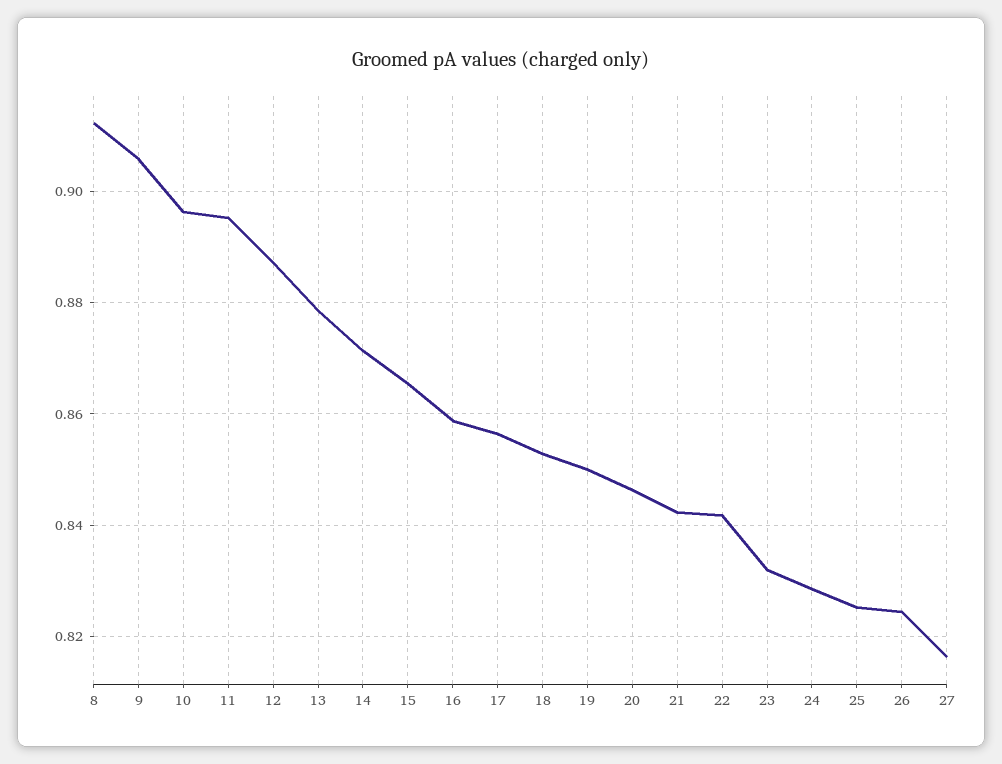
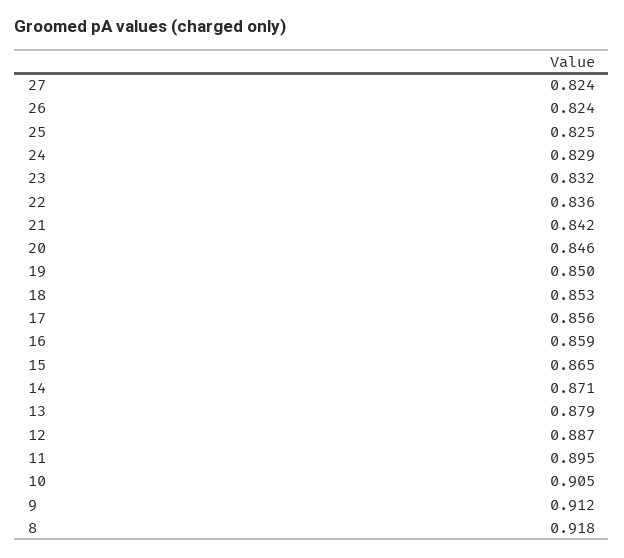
8: 0.912 -> 0.918
9: 0.906 -> 0.912
10: 0.896 -> 0.905
22: 0.842 -> 0.836
27: 0.816 -> 0.824

